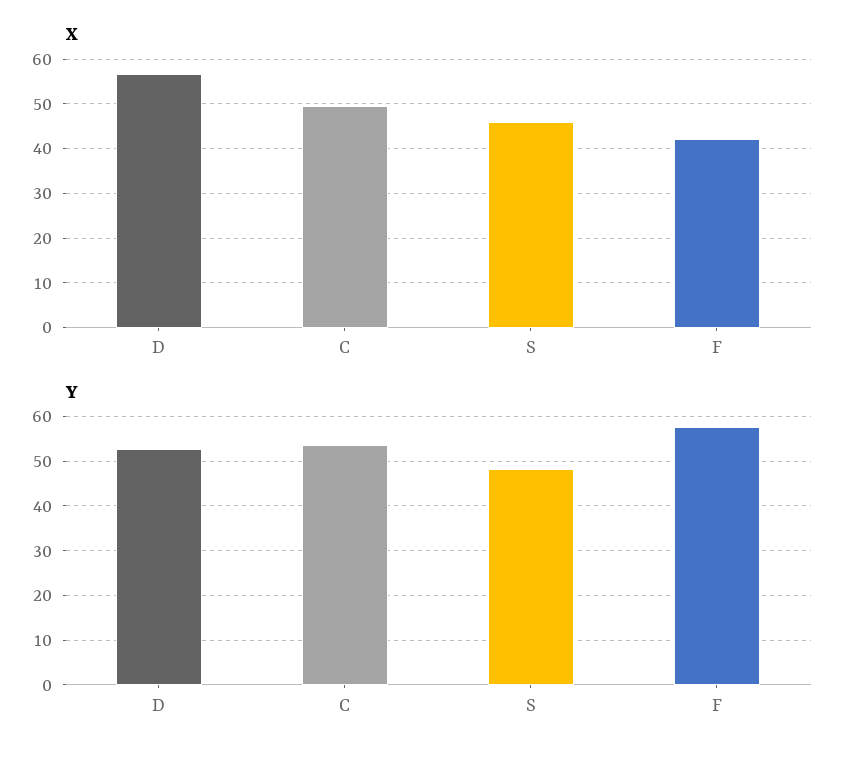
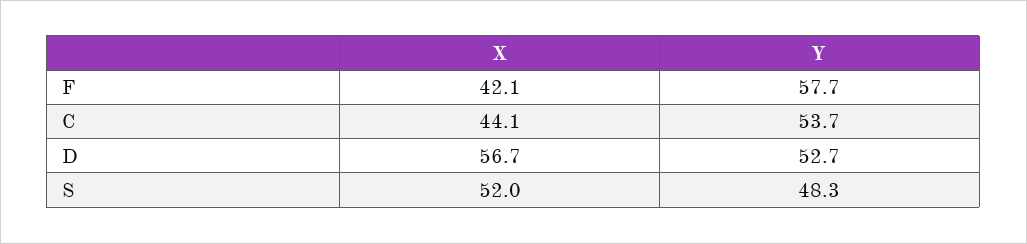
X, C: 50 -> 44.1
X, S: 46 -> 52

